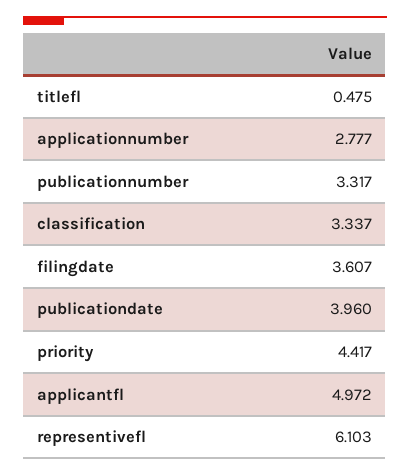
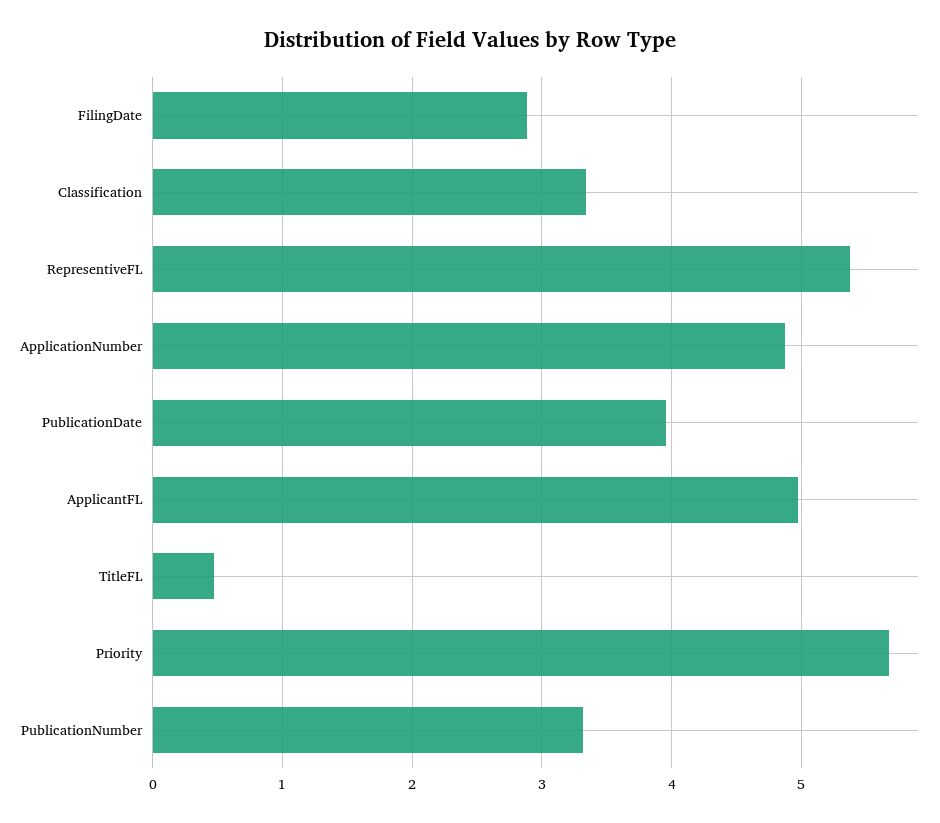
applicationnumber: 2.777 -> 4.9
filingdate: 3.607 -> 2.9
priority: 4.417 -> 5.7
representivefl: 6.103 -> 5.4

